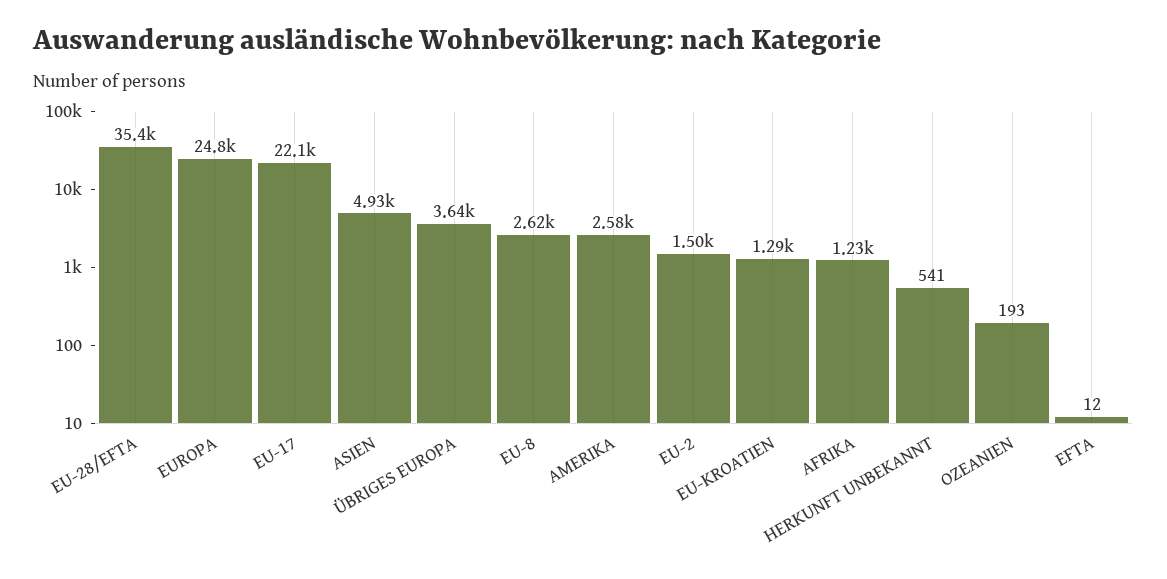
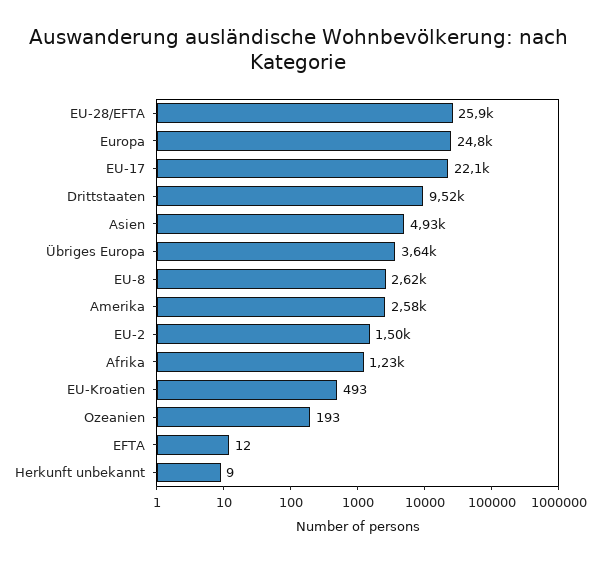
EU-28/EFTA: 35400 -> 25900
EU-KROATIEN: 1290 -> 493
HERKUNFT UNBEKANNT: 541 -> 9
Drittstaaten: none -> 9520

